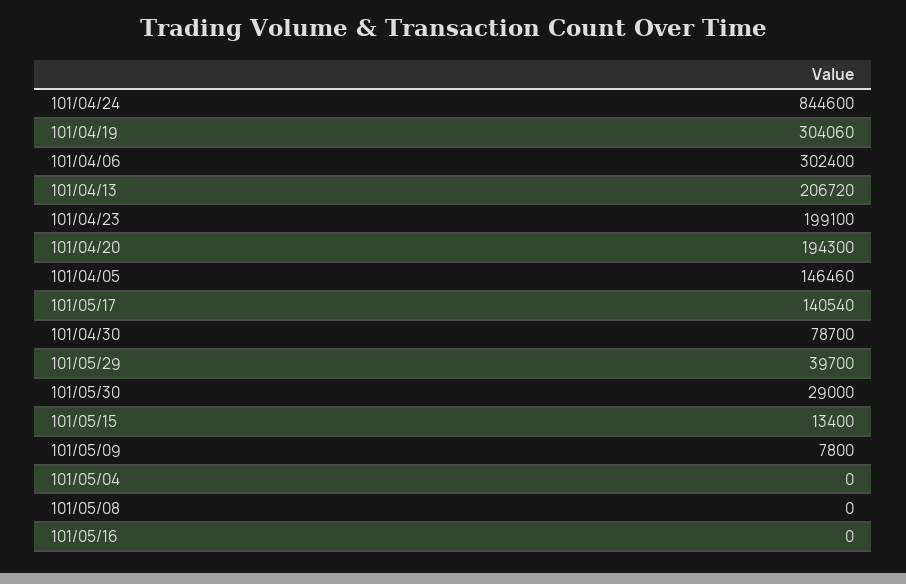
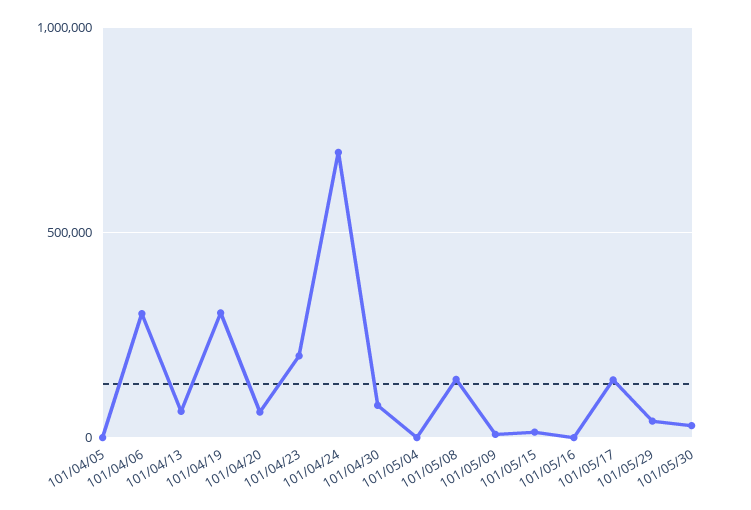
101/04/24: 844600 -> 700000
101/04/13: 206720 -> 50000
101/04/20: 194300 -> 50000
101/04/05: 146460 -> 0
101/05/08: 0 -> 150000

